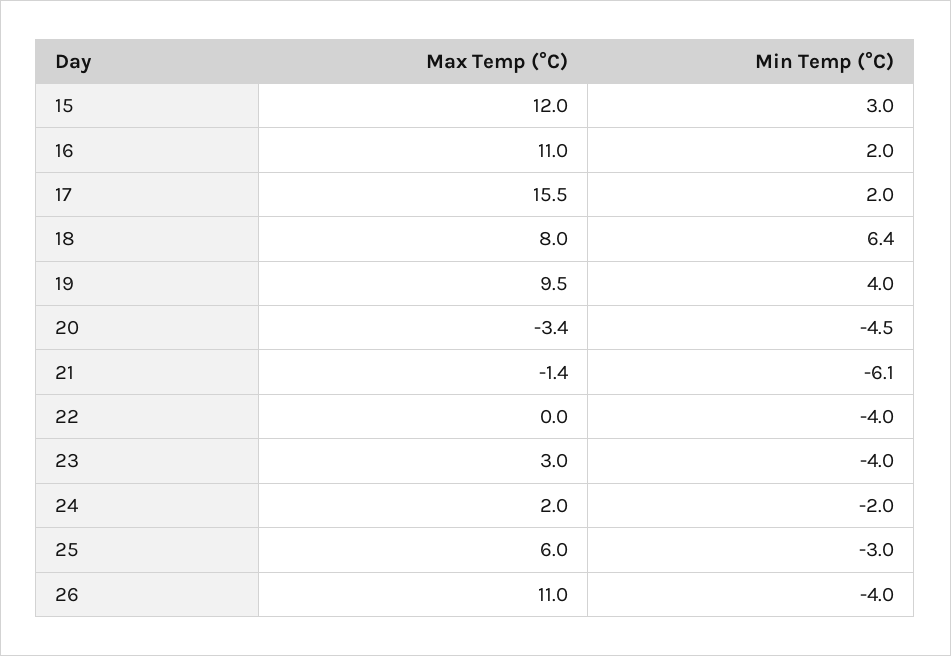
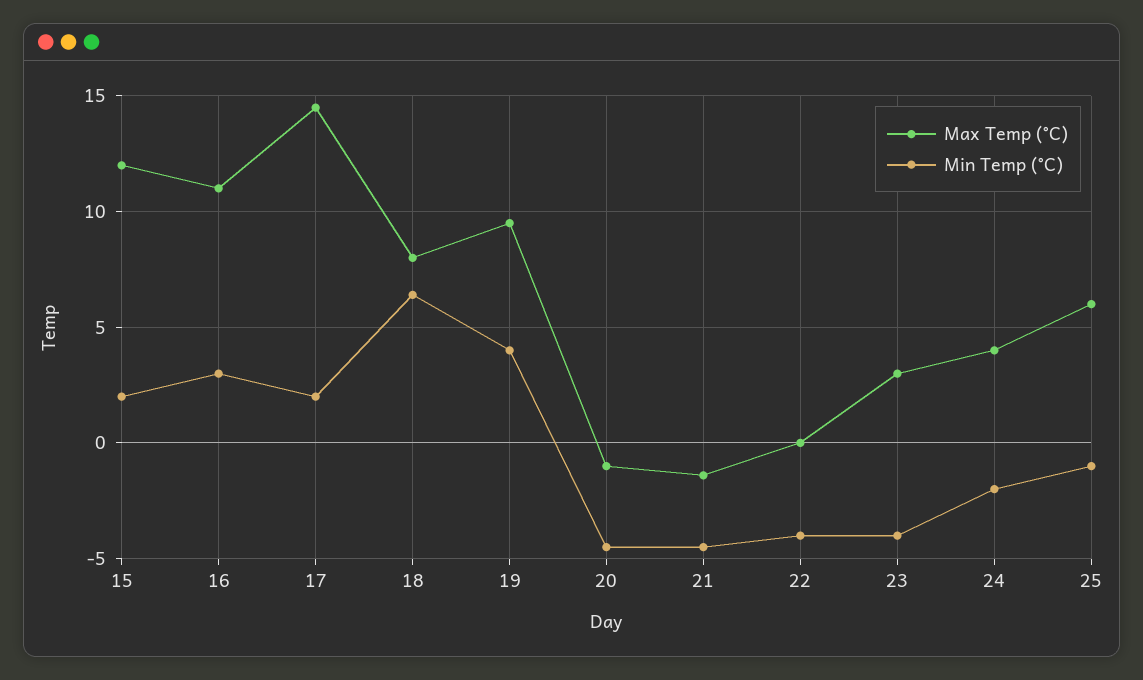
Min Temp (°C), 15: 3 -> 2
Min Temp (°C), 16: 2 -> 3
Max Temp (°C), 17: 15.5 -> 14.5
Max Temp (°C), 20: -3.4 -> -1
Min Temp (°C), 21: -6.1 -> -4.5
Max Temp (°C), 24: 2 -> 4
Min Temp (°C), 25: -3 -> -1
Max Temp (°C), 26: 11 -> none
Min Temp (°C), 26: -4 -> none

